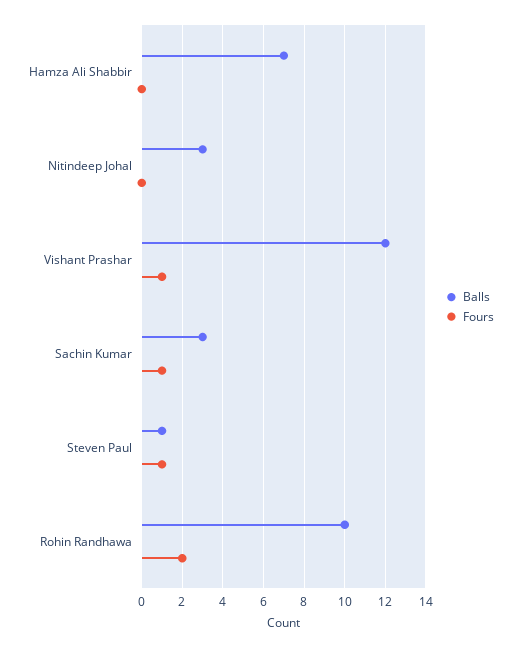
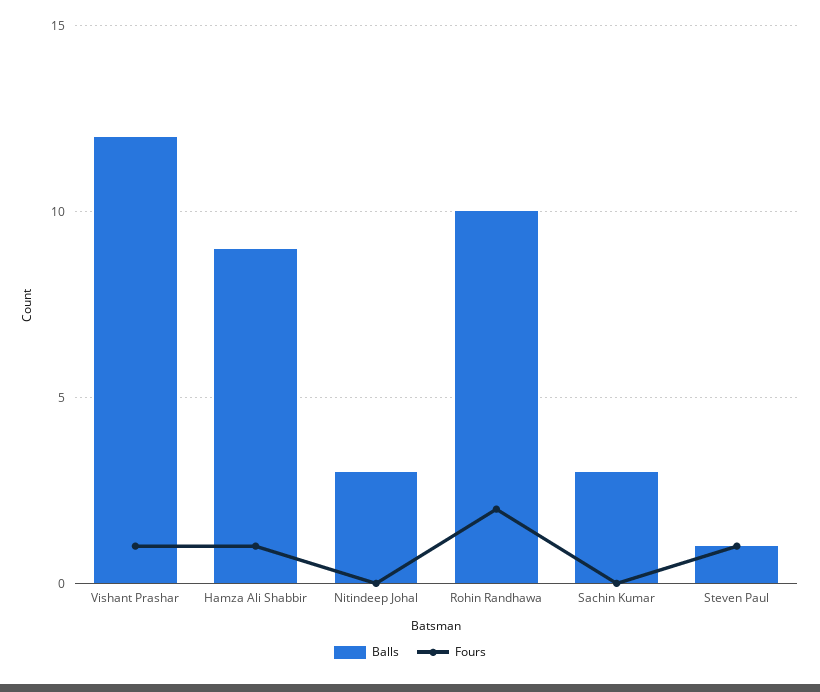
Balls, Hamza Ali Shabbir: 7 -> 9
Fours, Hamza Ali Shabbir: 0 -> 1
Fours, Sachin Kumar: 1 -> 0

